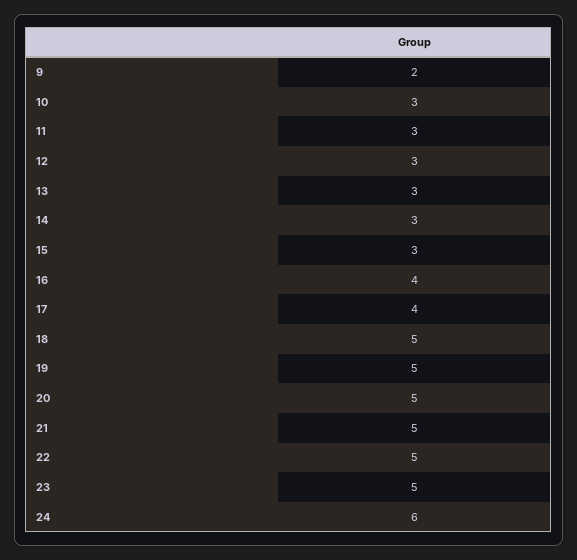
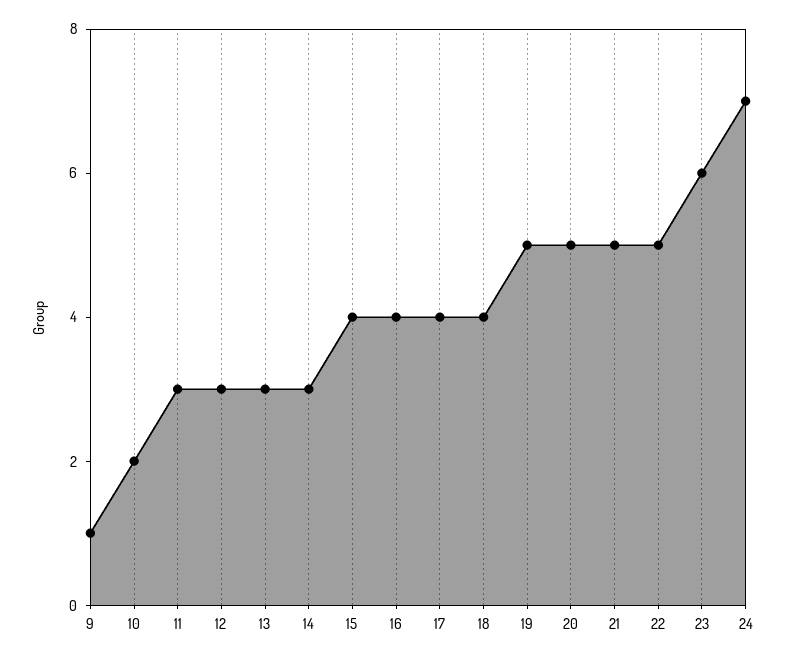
9: 2 -> 1
10: 3 -> 2
15: 3 -> 4
18: 5 -> 4
23: 5 -> 6
24: 6 -> 7

